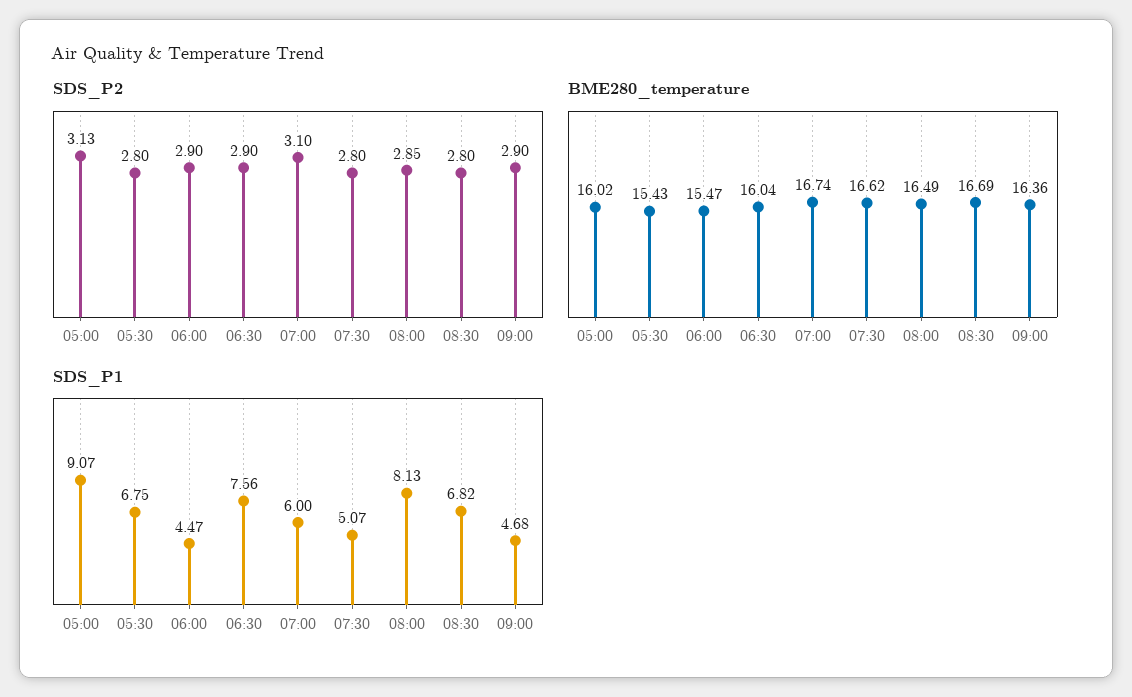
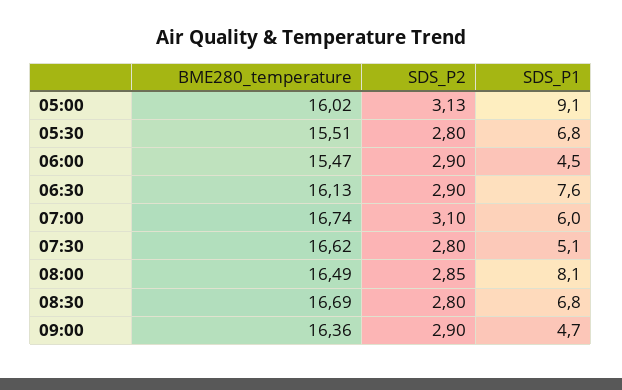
BME280_temperature, 05:30: 15.43 -> 15.51
BME280_temperature, 06:30: 16.04 -> 16.13

